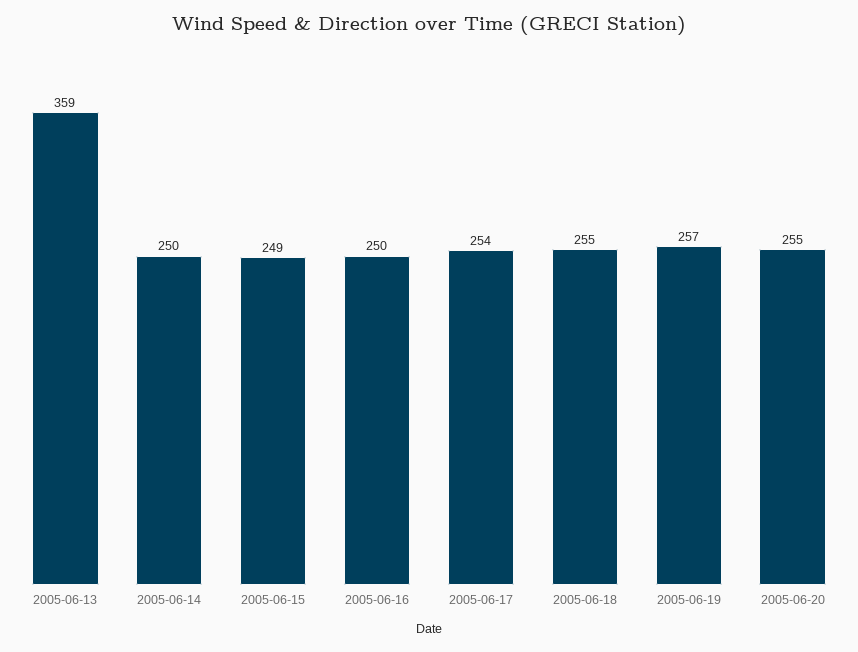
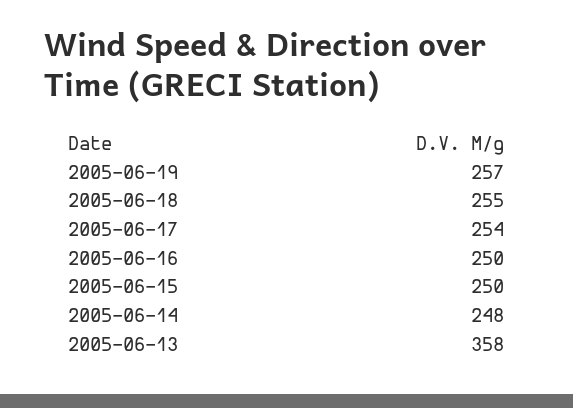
2005-06-13: 359 -> 358
2005-06-14: 250 -> 248
2005-06-15: 249 -> 250
2005-06-20: 255 -> none

